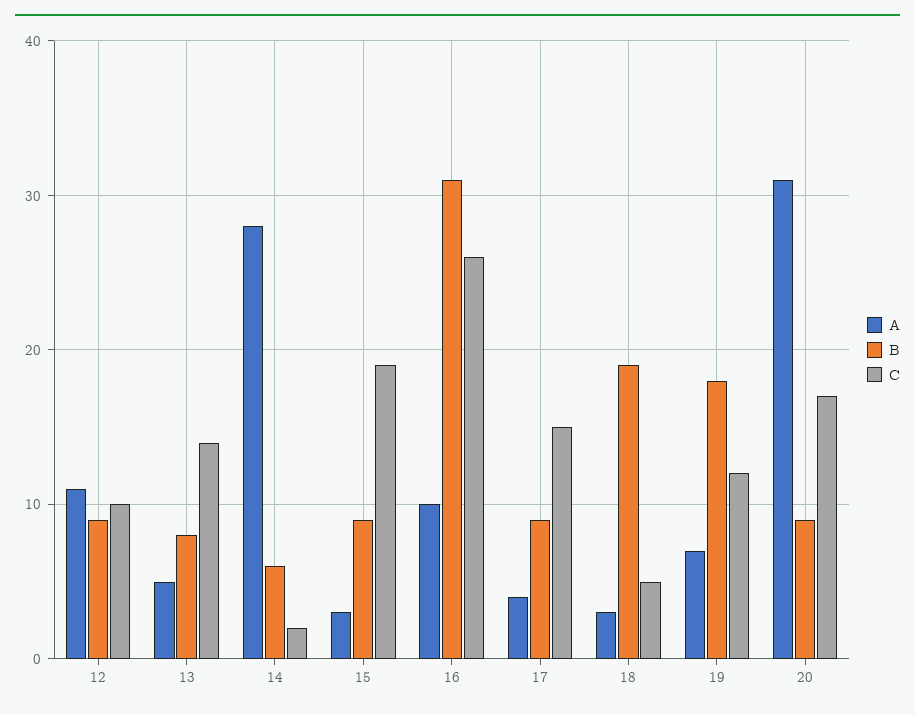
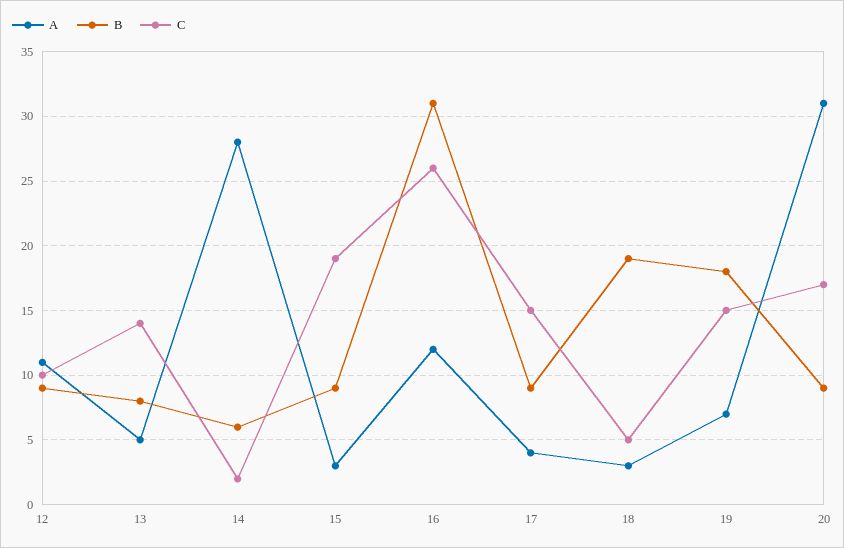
A, 16: 10 -> 12
C, 19: 12 -> 15

